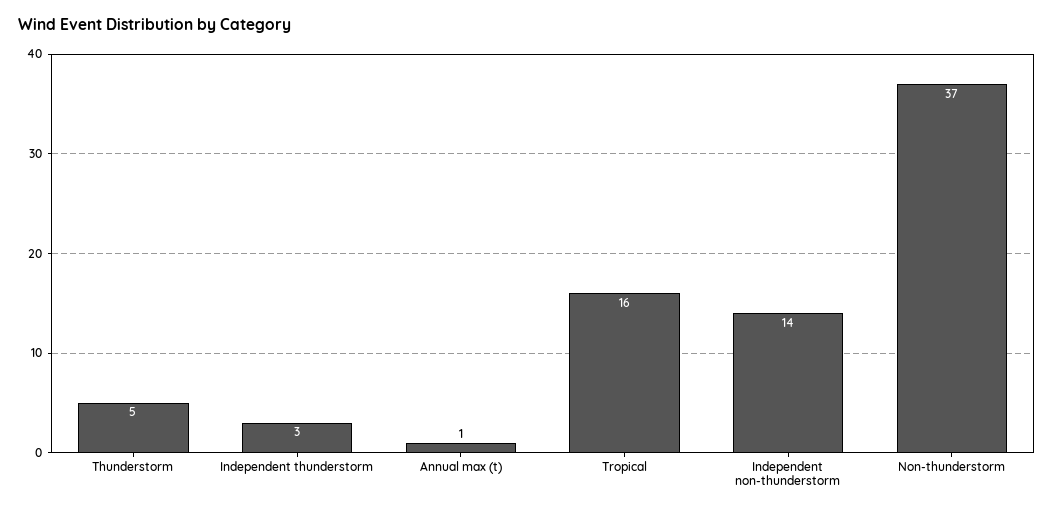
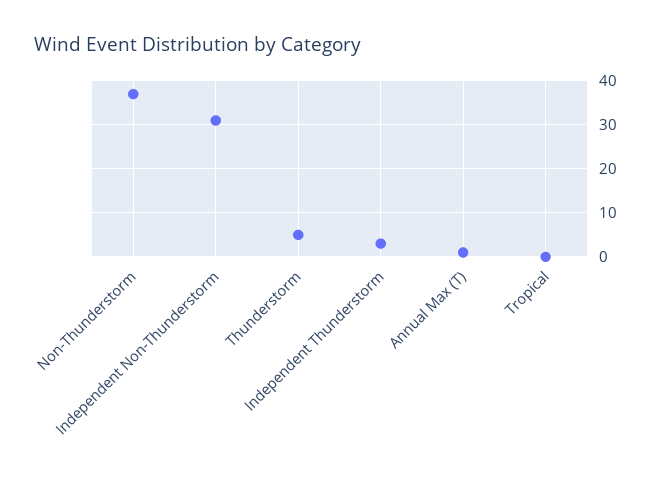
Tropical: 16 -> 0
Independent non-thunderstorm: 14 -> 30

